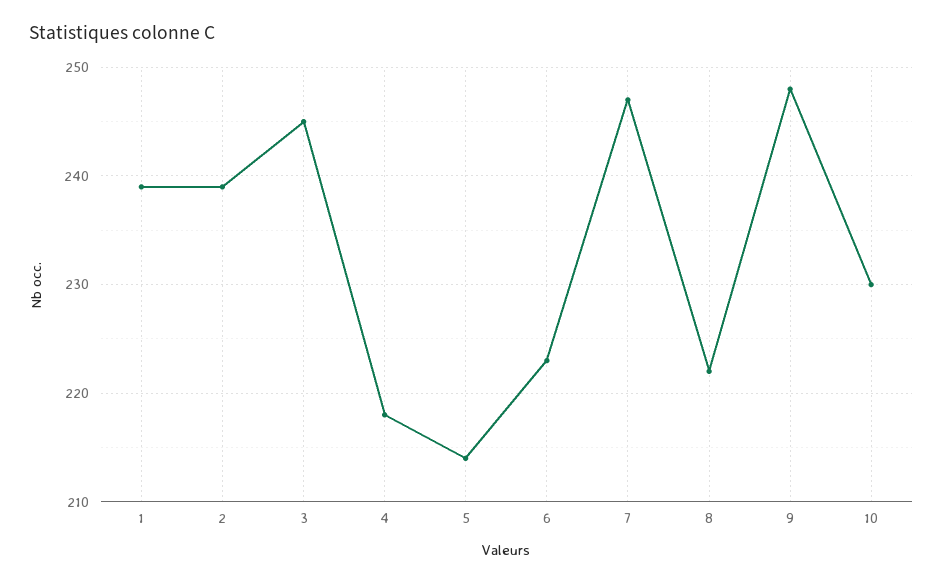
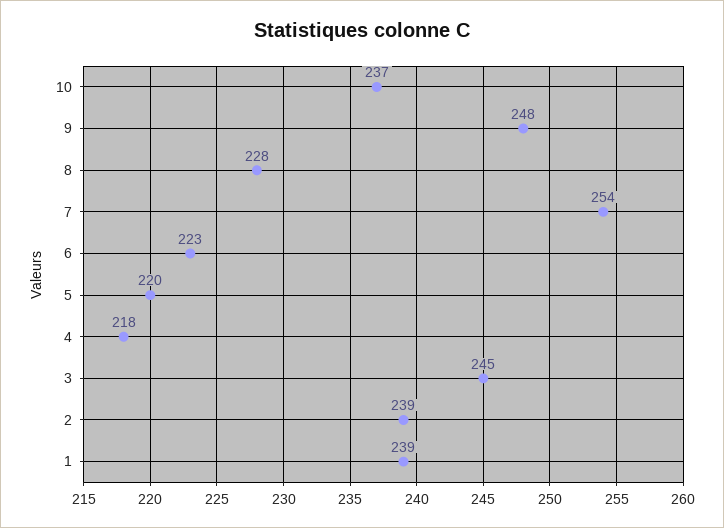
5: 214 -> 220
7: 247 -> 254
8: 222 -> 228
10: 230 -> 237

